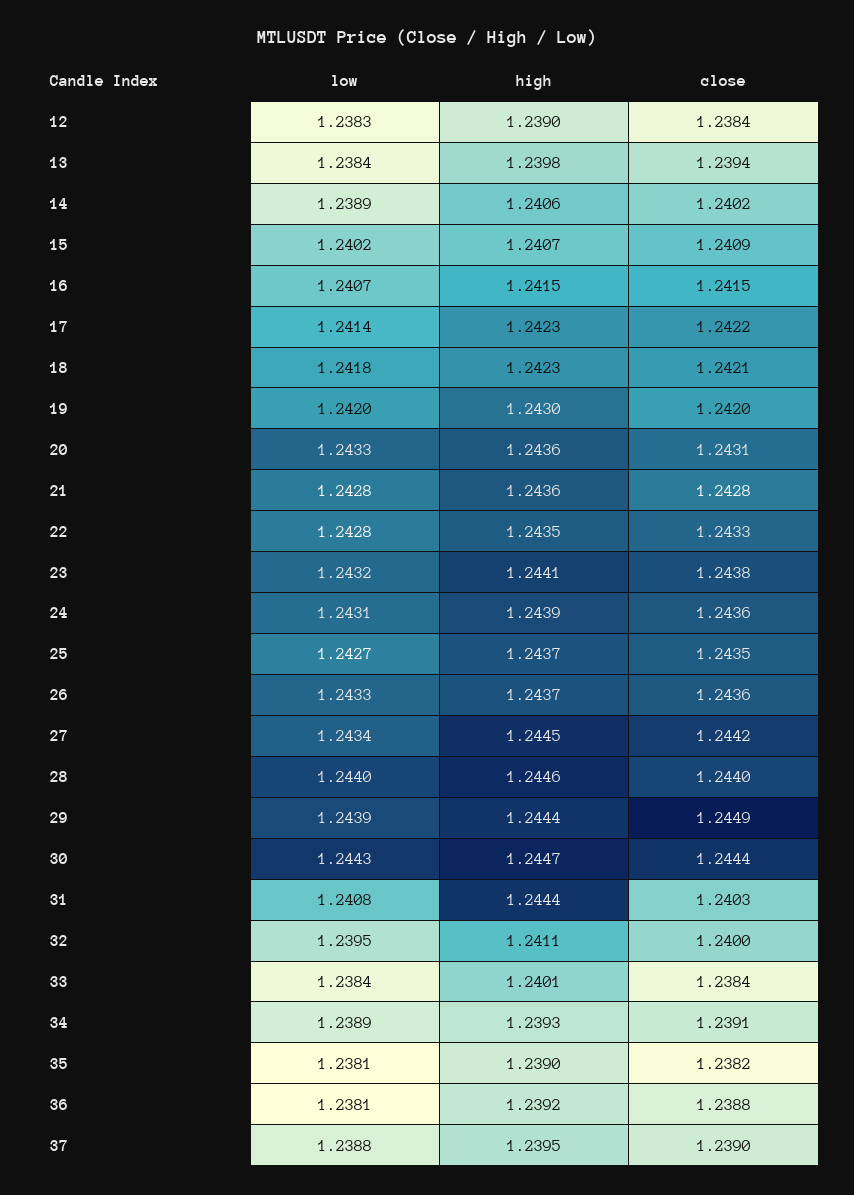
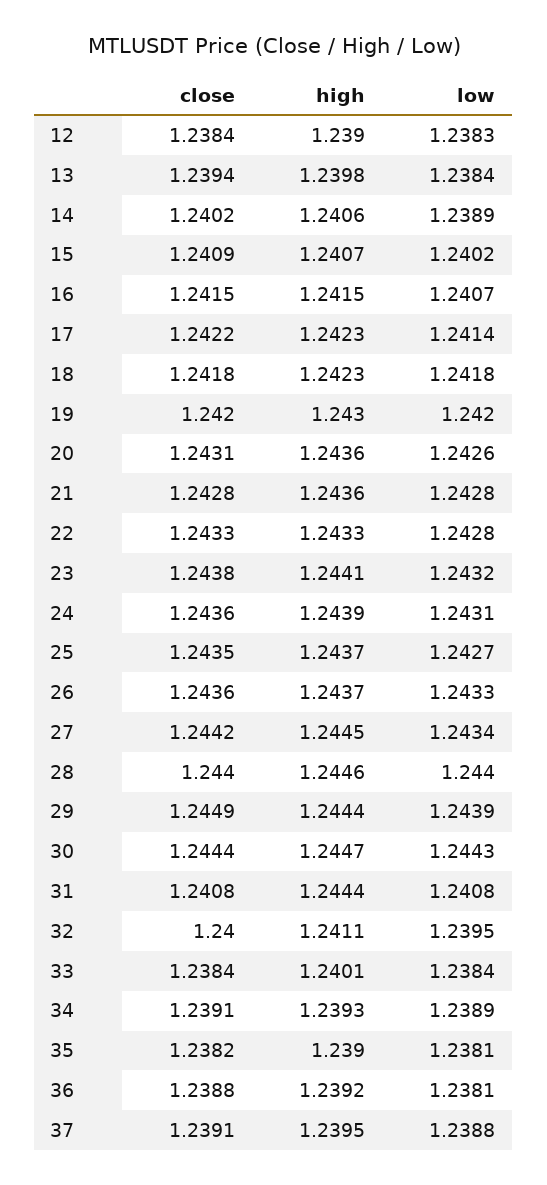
close, 18: 1.2421 -> 1.2418
low, 20: 1.2433 -> 1.2426
high, 22: 1.2435 -> 1.2433
close, 31: 1.2403 -> 1.2408
close, 37: 1.239 -> 1.2391

